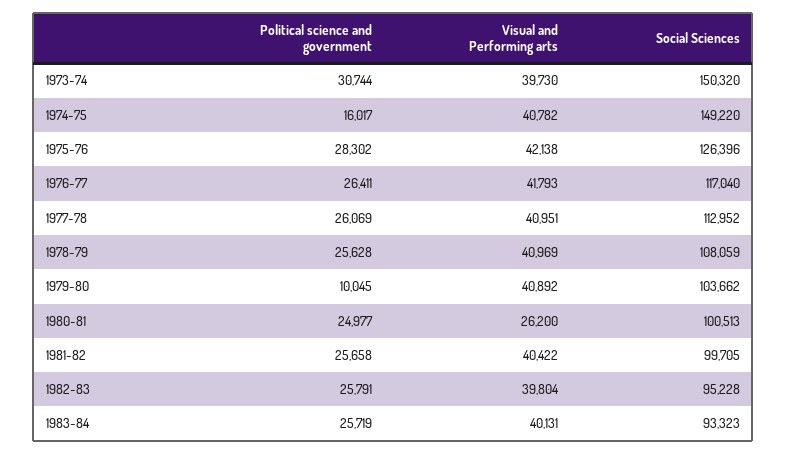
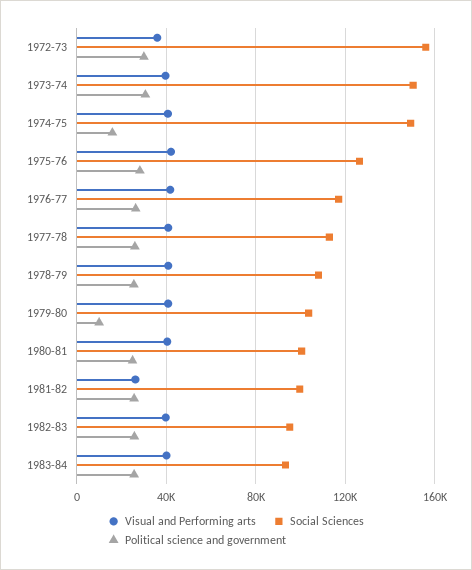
Visual and Performing arts, 1980-81: 26200 -> 40000
Visual and Performing arts, 1981-82: 40422 -> 25000
Visual and Performing arts, 1972-73: none -> 35000
Social Sciences, 1972-73: none -> 155000
Political science and government, 1972-73: none -> 30000

